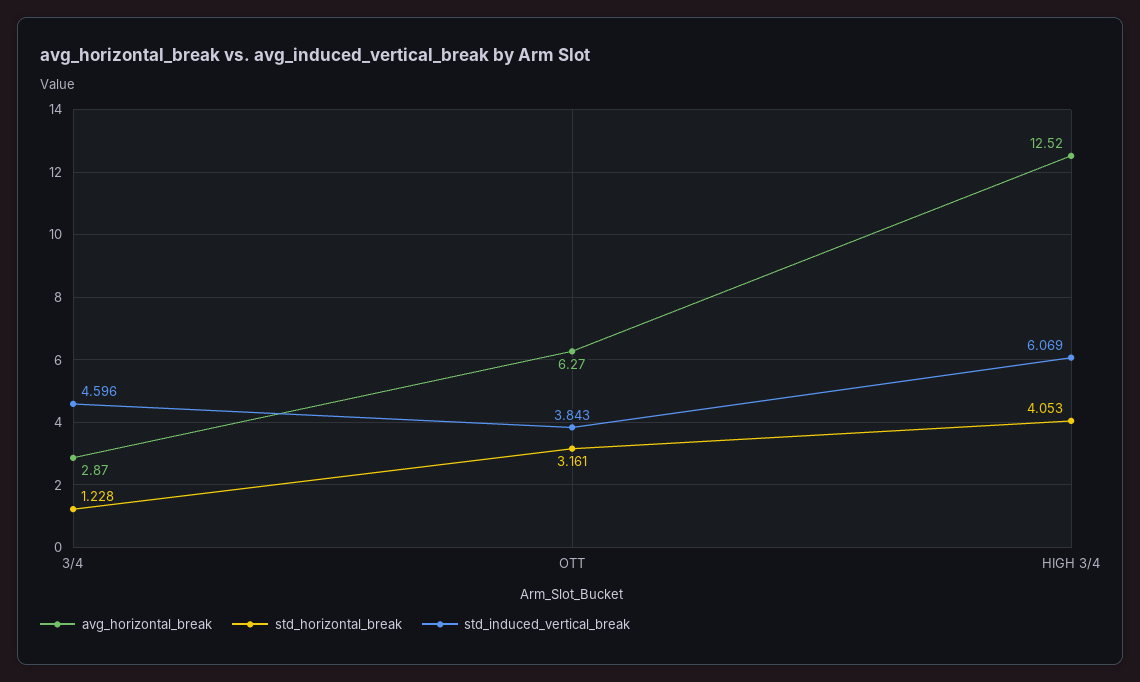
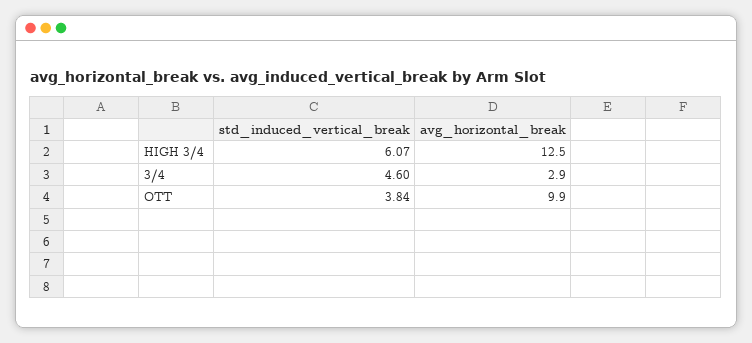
std_horizontal_break, 3/4: 1.228 -> none
avg_horizontal_break, OTT: 6.27 -> 9.9
std_horizontal_break, OTT: 3.161 -> none
std_horizontal_break, HIGH 3/4: 4.053 -> none

